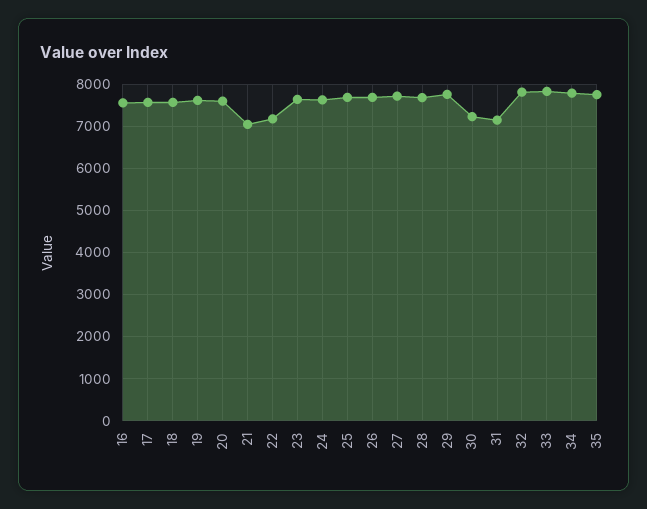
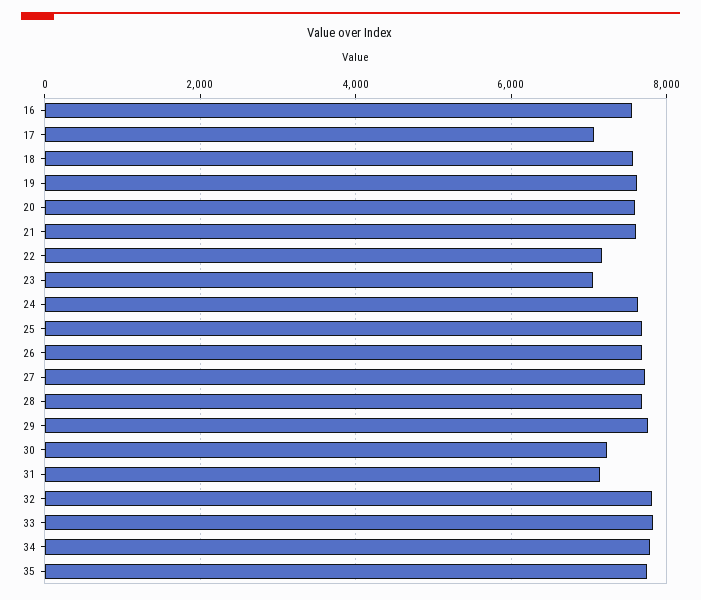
17: 7600 -> 7000
21: 7000 -> 7600
23: 7600 -> 7000

